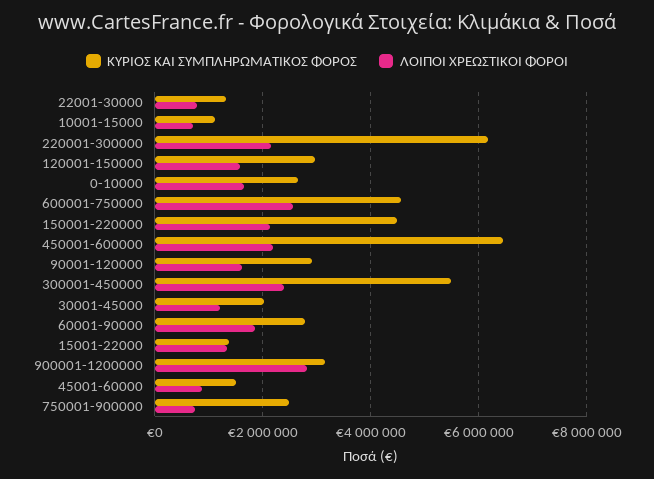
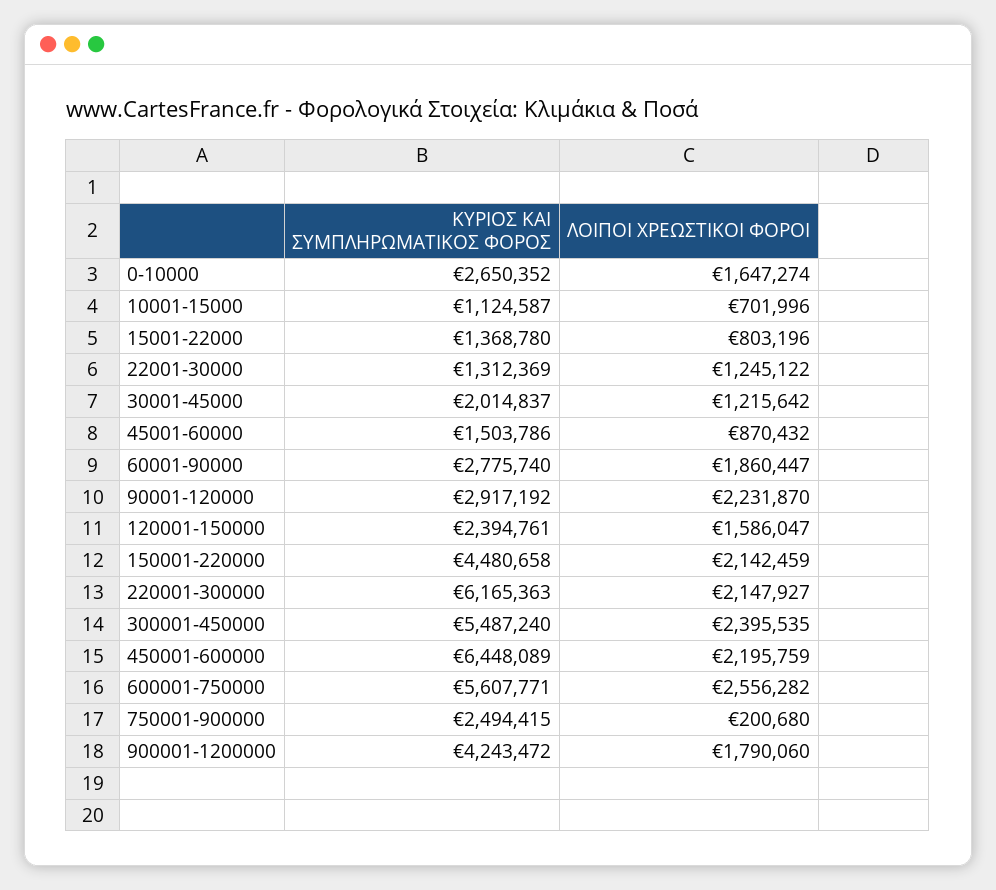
ΛΟΙΠΟΙ ΧΡΕΩΣΤΙΚΟΙ ΦΟΡΟΙ, 22001-30000: 800000 -> 1245122
ΚΥΡΙΟΣ ΚΑΙ ΣΥΜΠΛΗΡΩΜΑΤΙΚΟΣ ΦΟΡΟΣ, 120001-150000: 3000000 -> 2394761
ΚΥΡΙΟΣ ΚΑΙ ΣΥΜΠΛΗΡΩΜΑΤΙΚΟΣ ΦΟΡΟΣ, 600001-750000: 4600000 -> 5607771
ΛΟΙΠΟΙ ΧΡΕΩΣΤΙΚΟΙ ΦΟΡΟΙ, 90001-120000: 1600000 -> 2231870
ΛΟΙΠΟΙ ΧΡΕΩΣΤΙΚΟΙ ΦΟΡΟΙ, 15001-22000: 1400000 -> 803196
ΚΥΡΙΟΣ ΚΑΙ ΣΥΜΠΛΗΡΩΜΑΤΙΚΟΣ ΦΟΡΟΣ, 900001-1200000: 3200000 -> 4243472
ΛΟΙΠΟΙ ΧΡΕΩΣΤΙΚΟΙ ΦΟΡΟΙ, 900001-1200000: 2800000 -> 1790060
ΛΟΙΠΟΙ ΧΡΕΩΣΤΙΚΟΙ ΦΟΡΟΙ, 750001-900000: 800000 -> 200680

